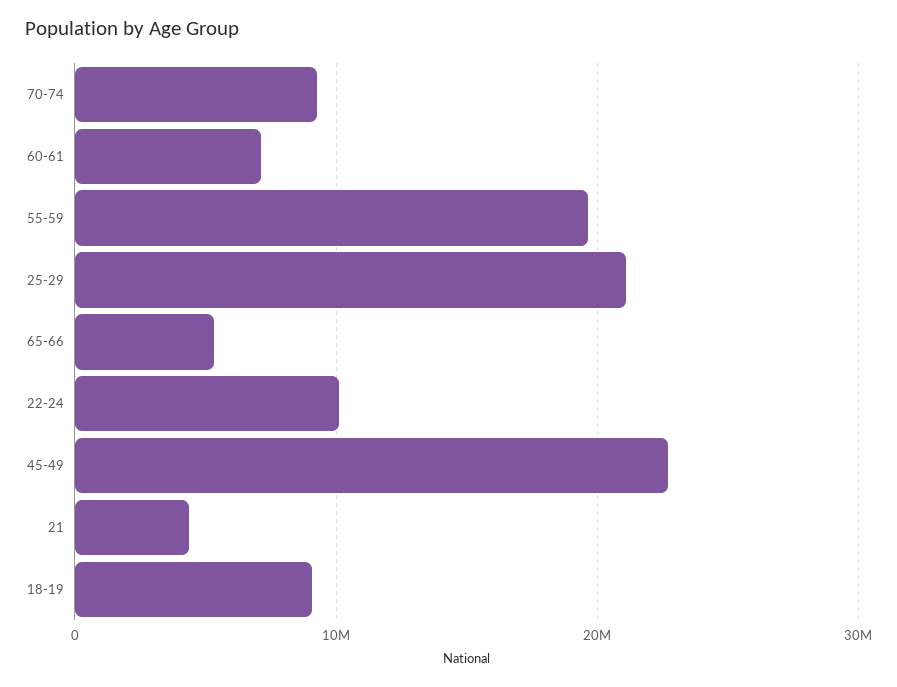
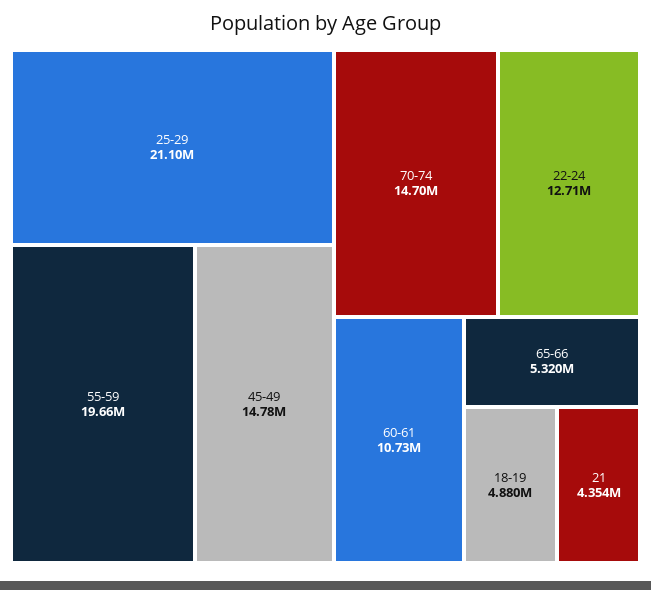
70-74: 9000000 -> 14700000
60-61: 7000000 -> 10730000
22-24: 10000000 -> 12710000
45-49: 23000000 -> 14780000
18-19: 9000000 -> 4880000

